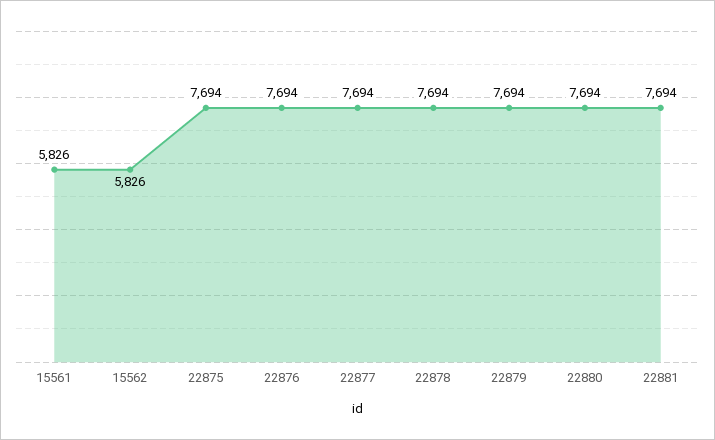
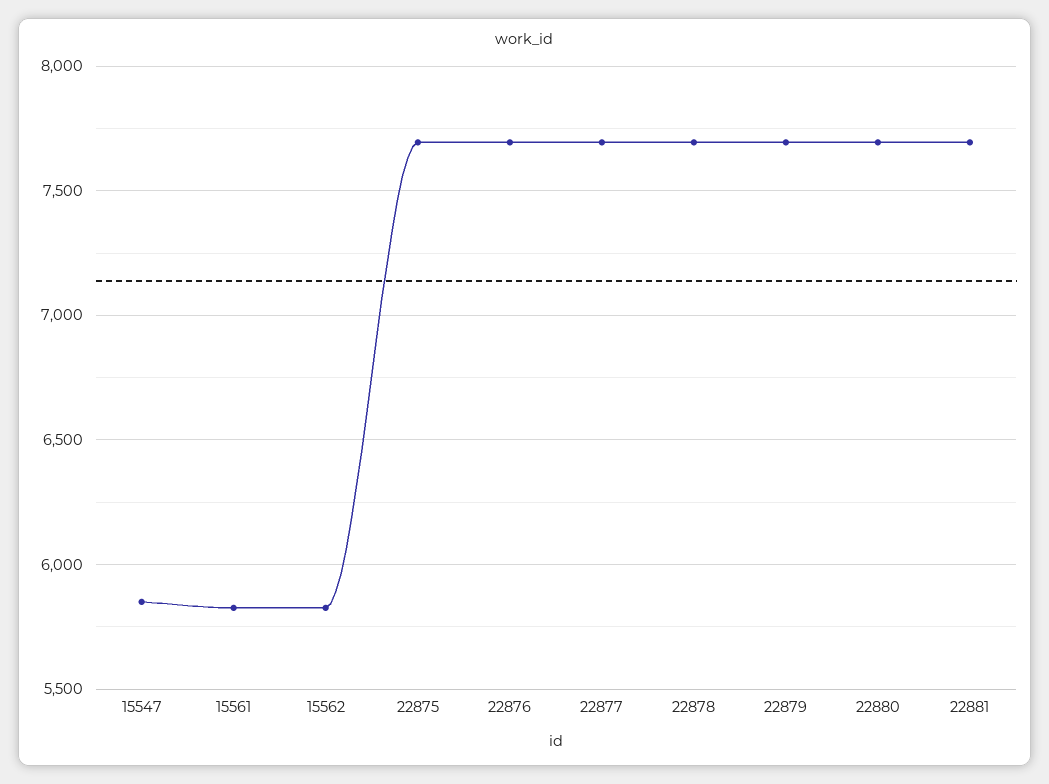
15547: none -> 5850

